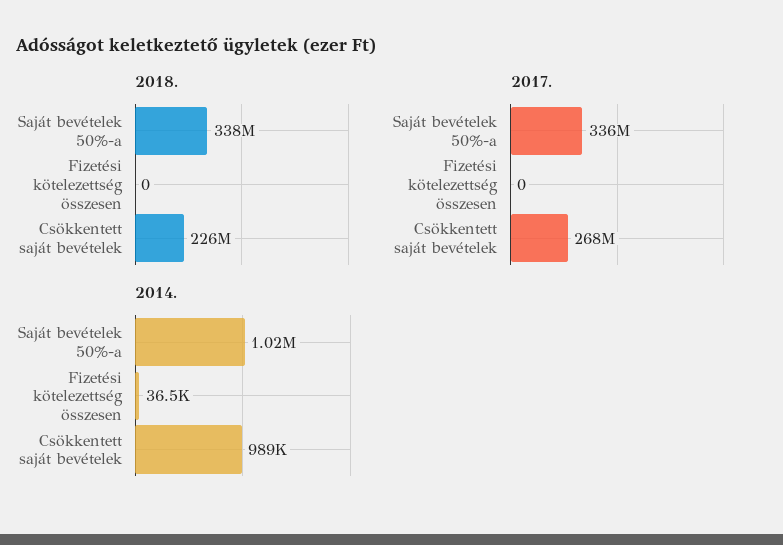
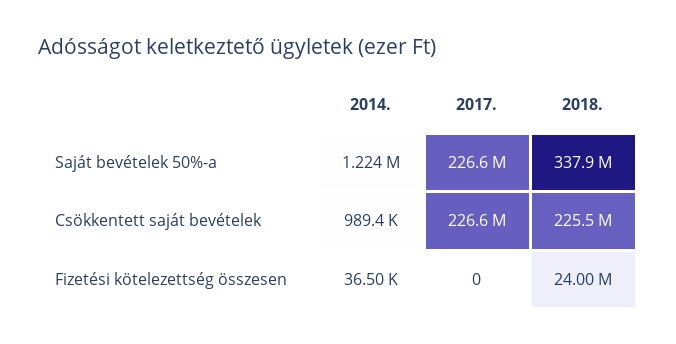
2018., Fizetési kötelezettség összesen: 0 -> 24000000
2017., Saját bevételek 50%-a: 336000000 -> 226600000
2017., Csökkentett saját bevételek: 268000000 -> 226600000
2014., Saját bevételek 50%-a: 1020000 -> 1224000

